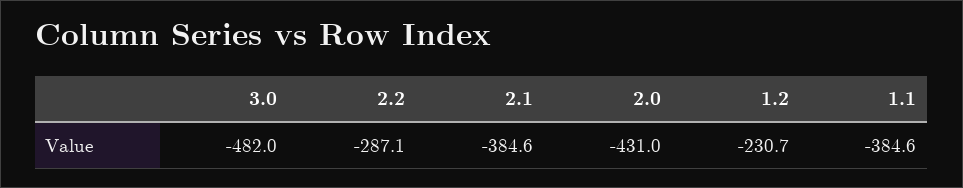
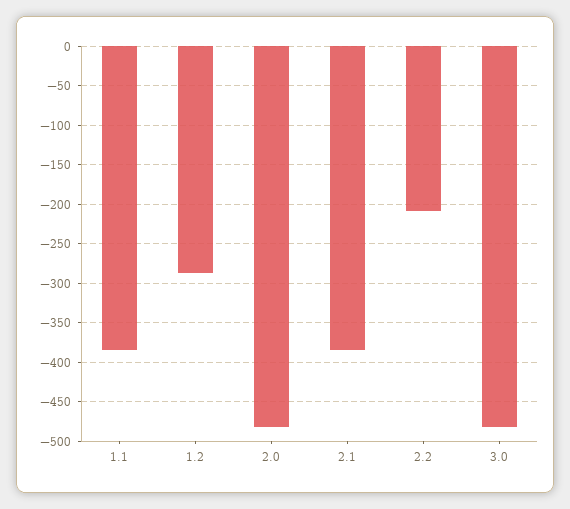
2.2: -287.1 -> -210
2.0: -431 -> -480
1.2: -230.7 -> -290

